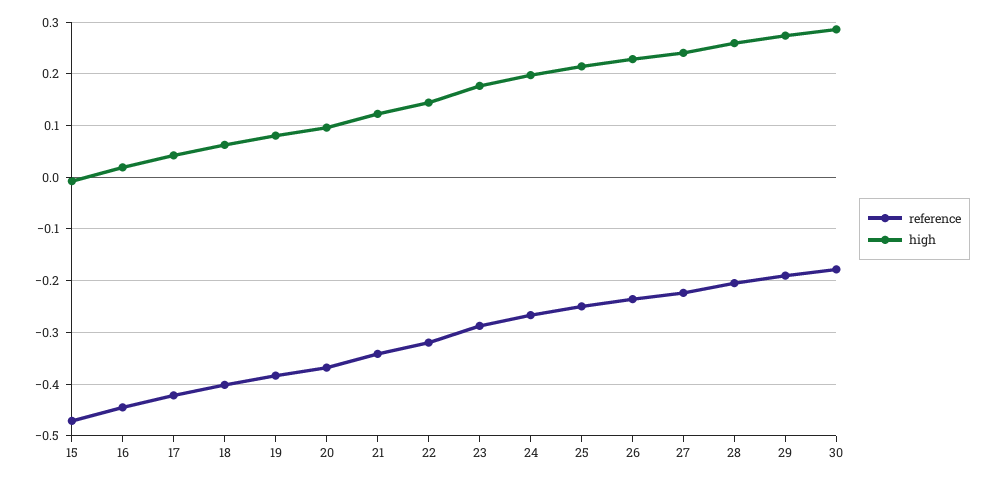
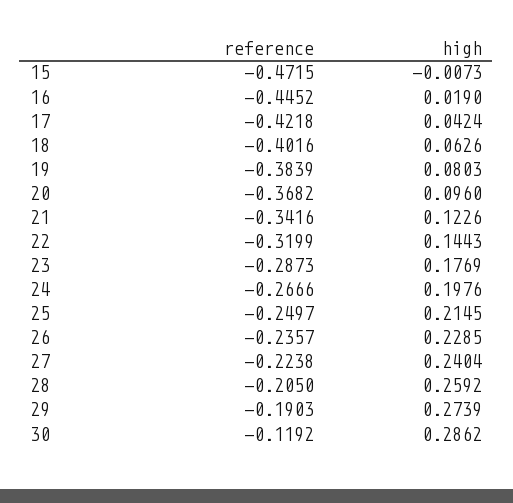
reference, 30: -0.18 -> -0.1192

